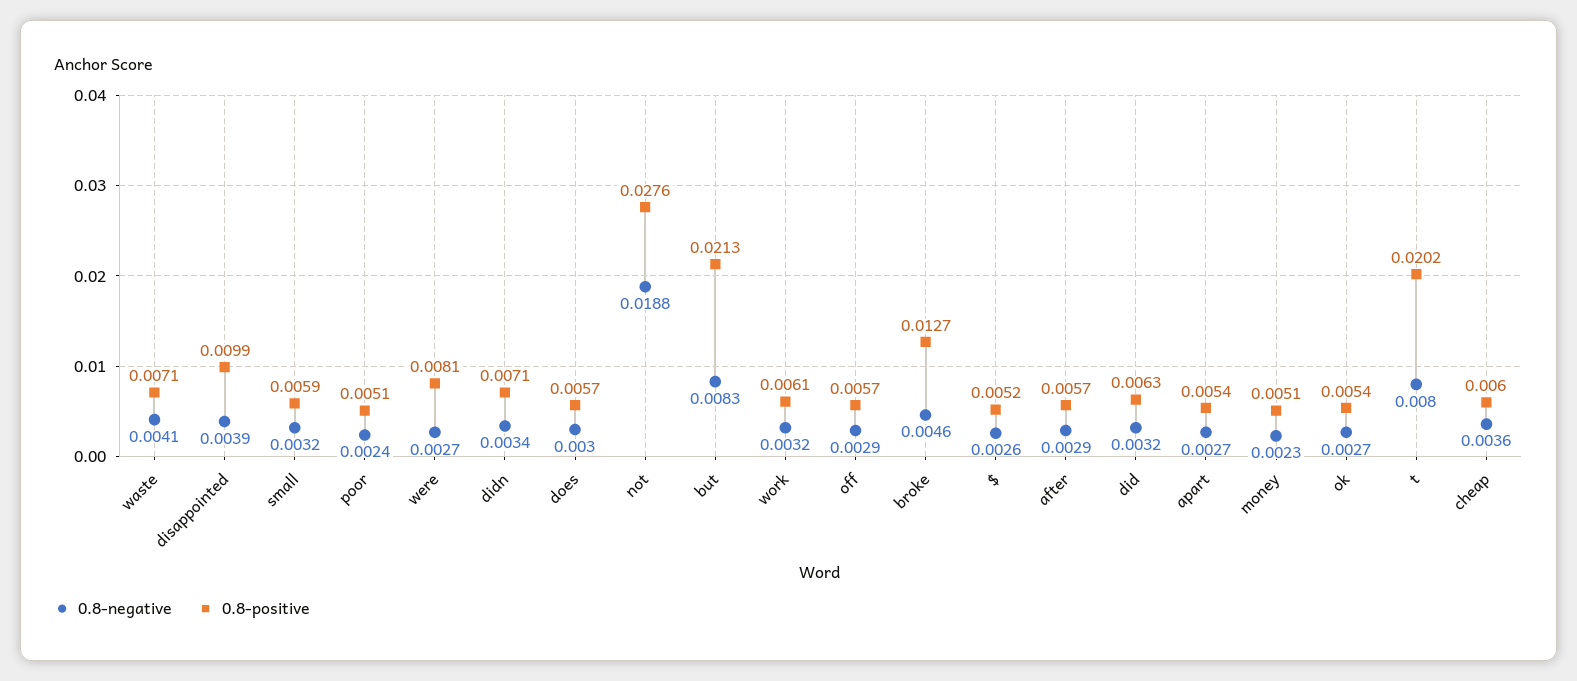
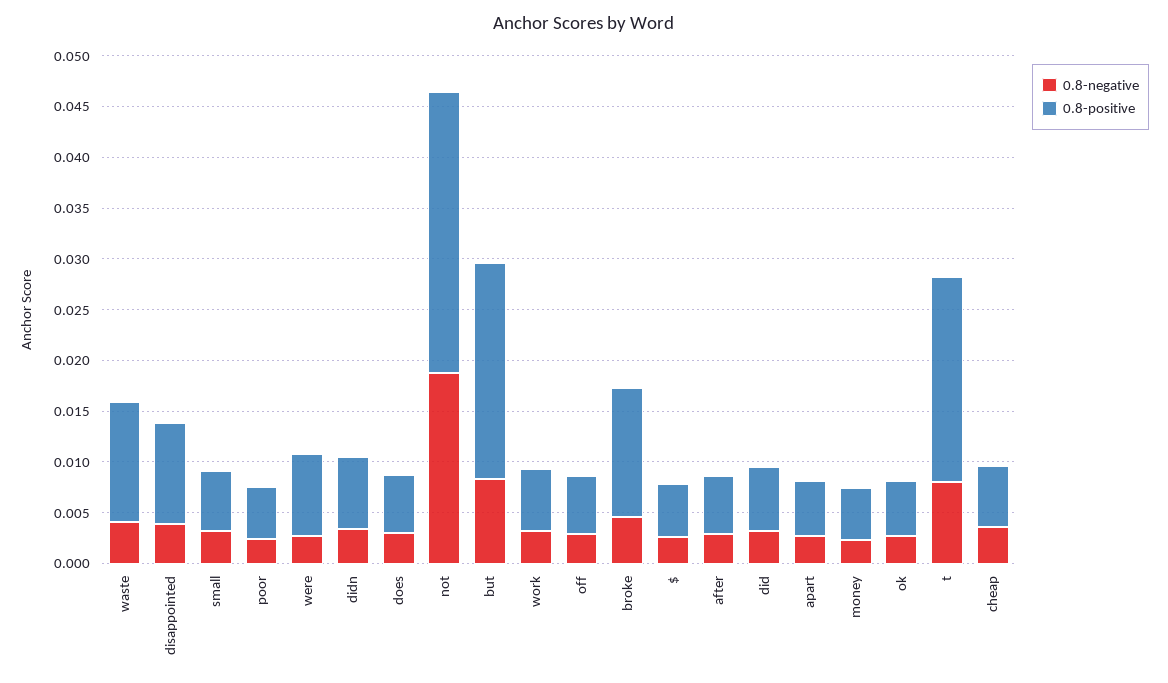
0.8-positive, waste: 0.0071 -> 0.012

